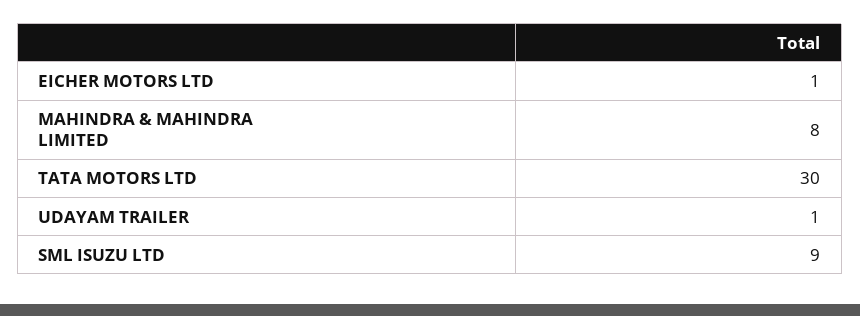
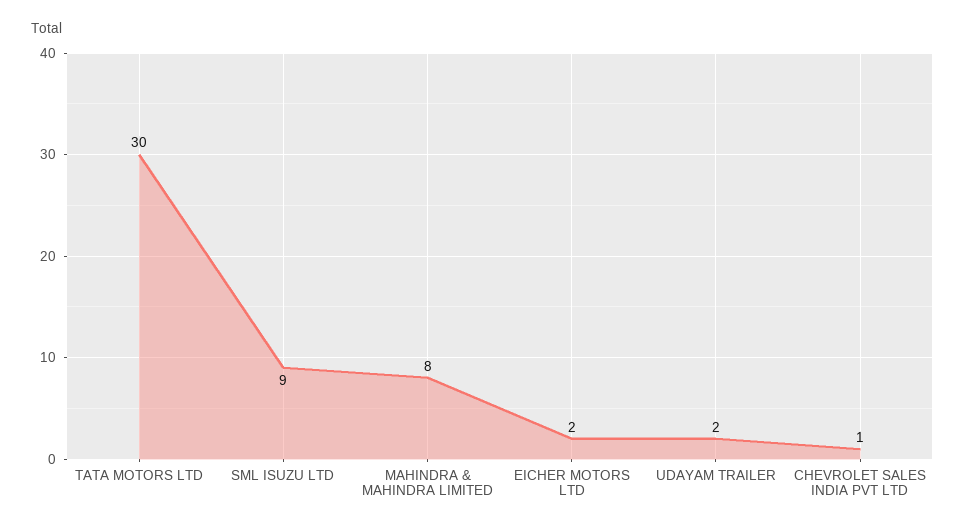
EICHER MOTORS LTD: 1 -> 2
UDAYAM TRAILER: 1 -> 2
CHEVROLET SALES INDIA PVT LTD: none -> 1

